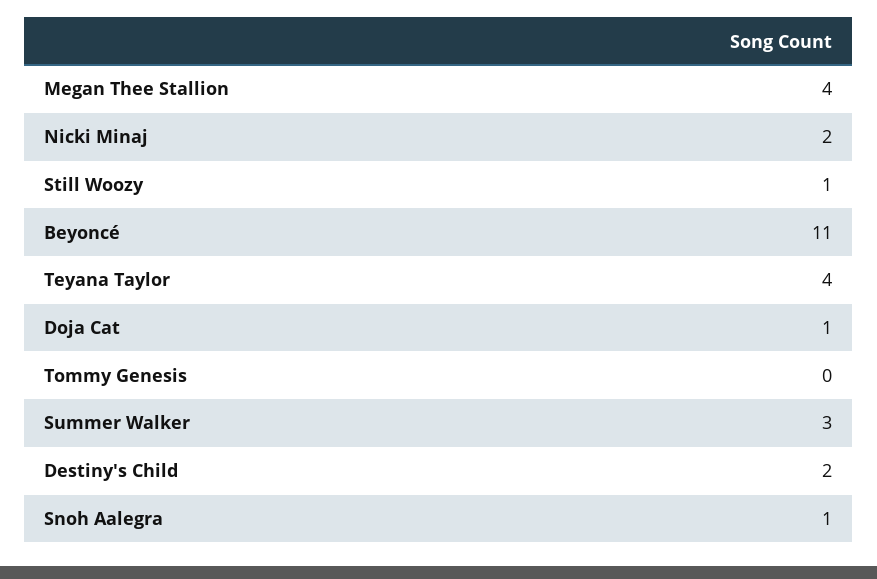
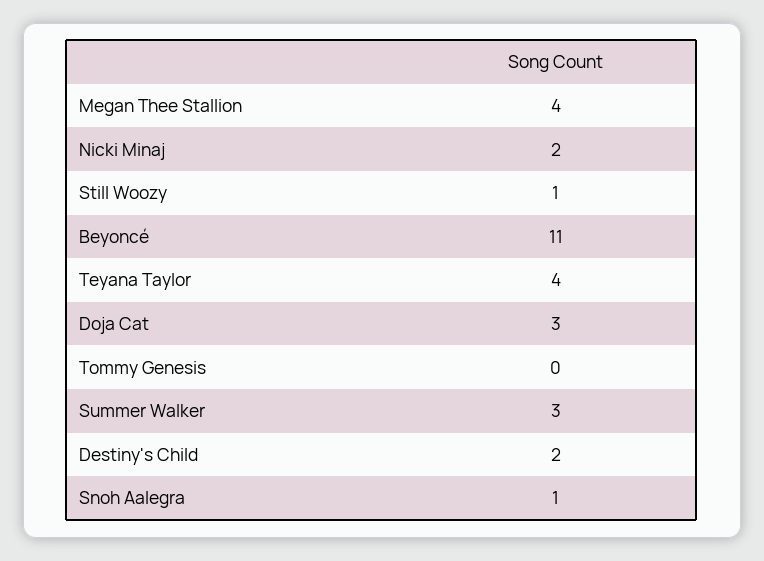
Doja Cat: 1 -> 3

